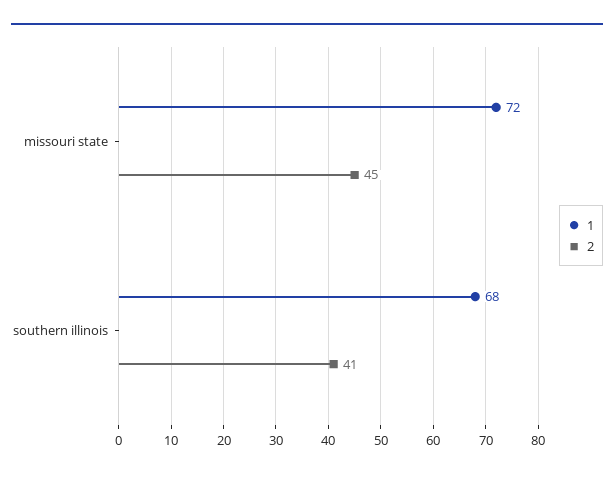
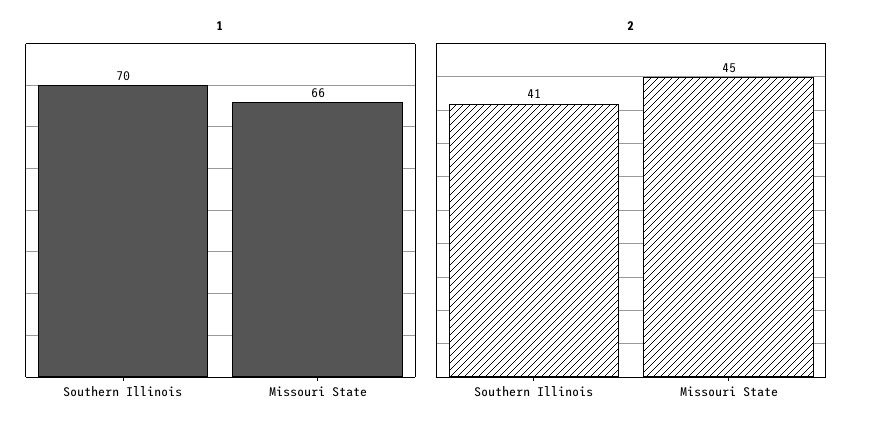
1, missouri state: 72 -> 66
1, southern illinois: 68 -> 70

